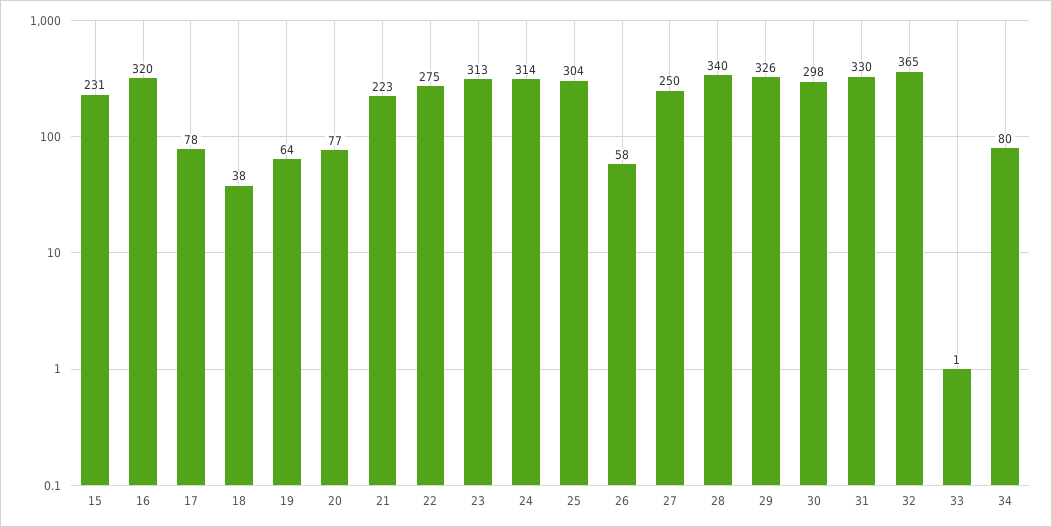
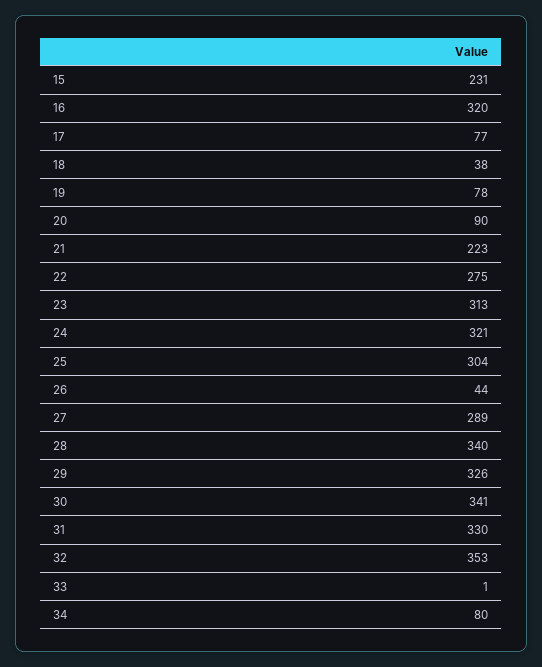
17: 78 -> 77
19: 64 -> 78
20: 77 -> 90
24: 314 -> 321
26: 58 -> 44
27: 250 -> 289
30: 298 -> 341
32: 365 -> 353

